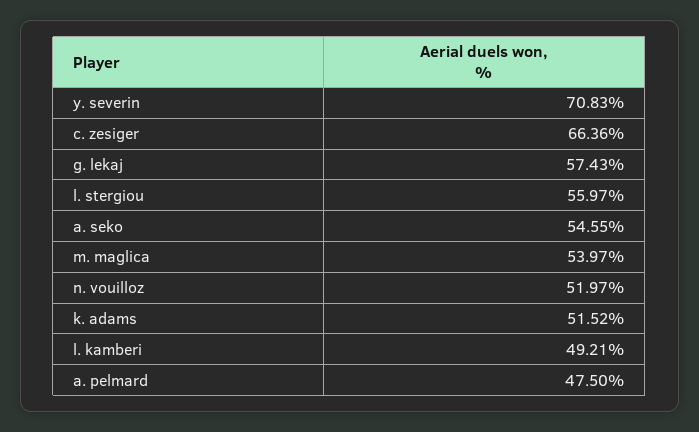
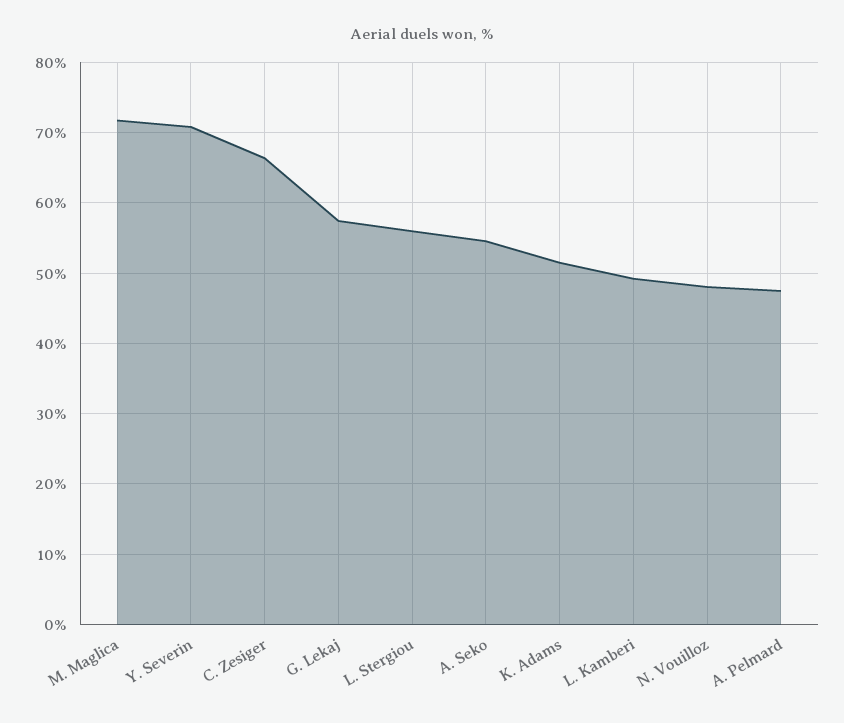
m. maglica: 53.97 -> 72
n. vouilloz: 51.97 -> 48

